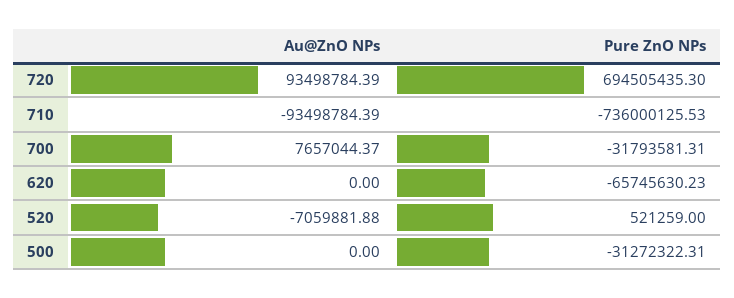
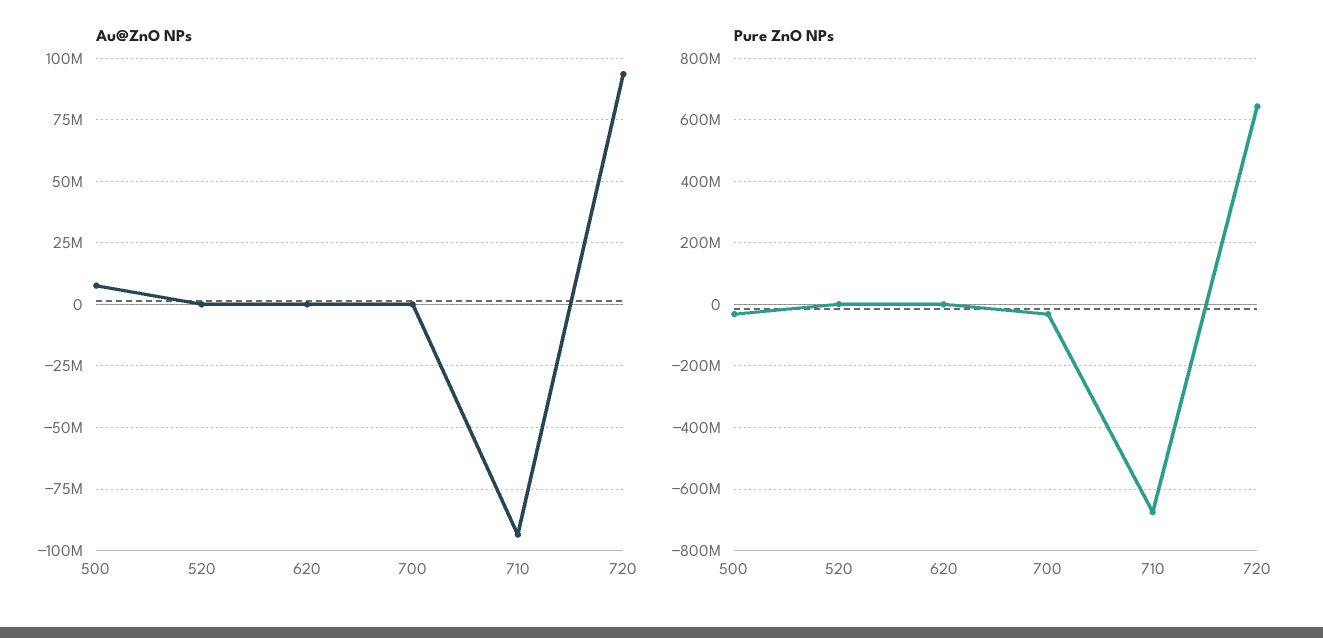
Pure ZnO NPs, 720: 694505435.3 -> 640000000
Pure ZnO NPs, 710: -736000125.53 -> -680000000
Au@ZnO NPs, 700: 7657044.37 -> 0
Pure ZnO NPs, 620: -65745630.23 -> 0
Au@ZnO NPs, 520: -7059881.88 -> 0
Au@ZnO NPs, 500: 0 -> 7500000

